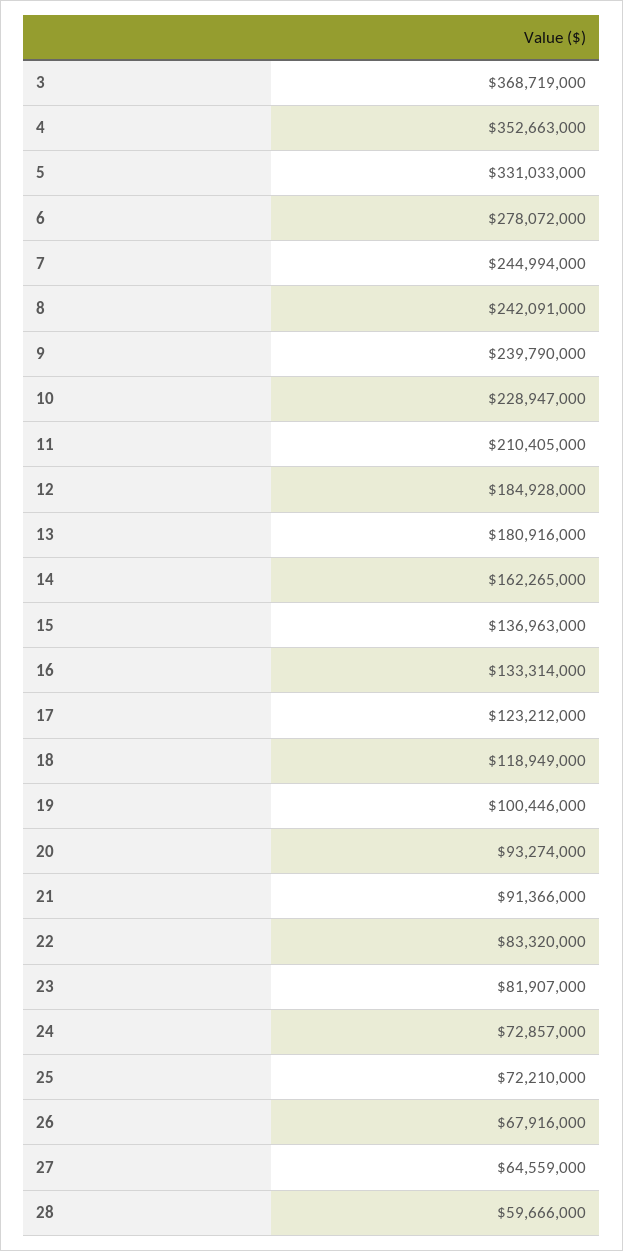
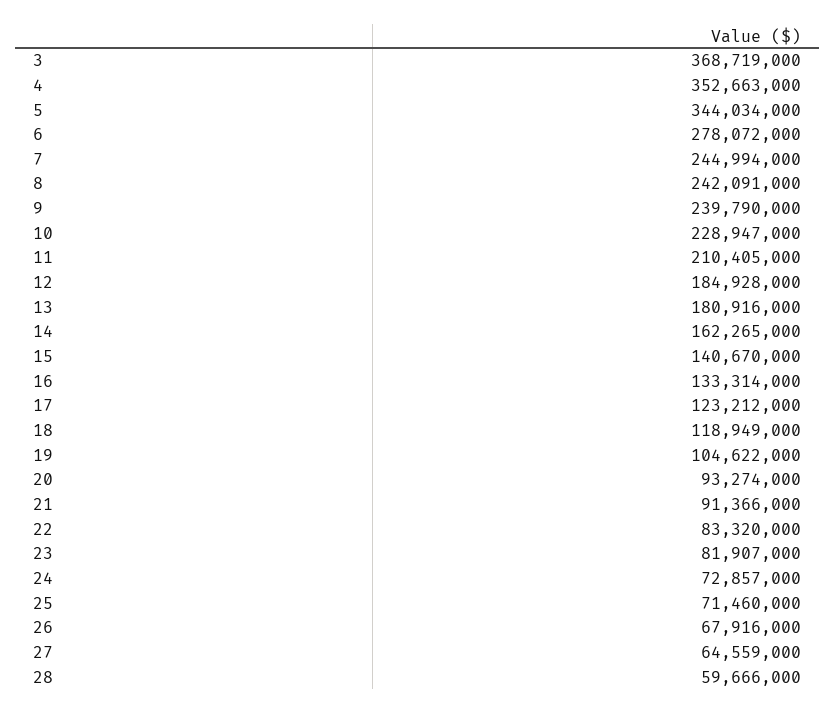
5: 331033000 -> 344034000
15: 136963000 -> 140670000
19: 100446000 -> 104622000
25: 72210000 -> 71460000

